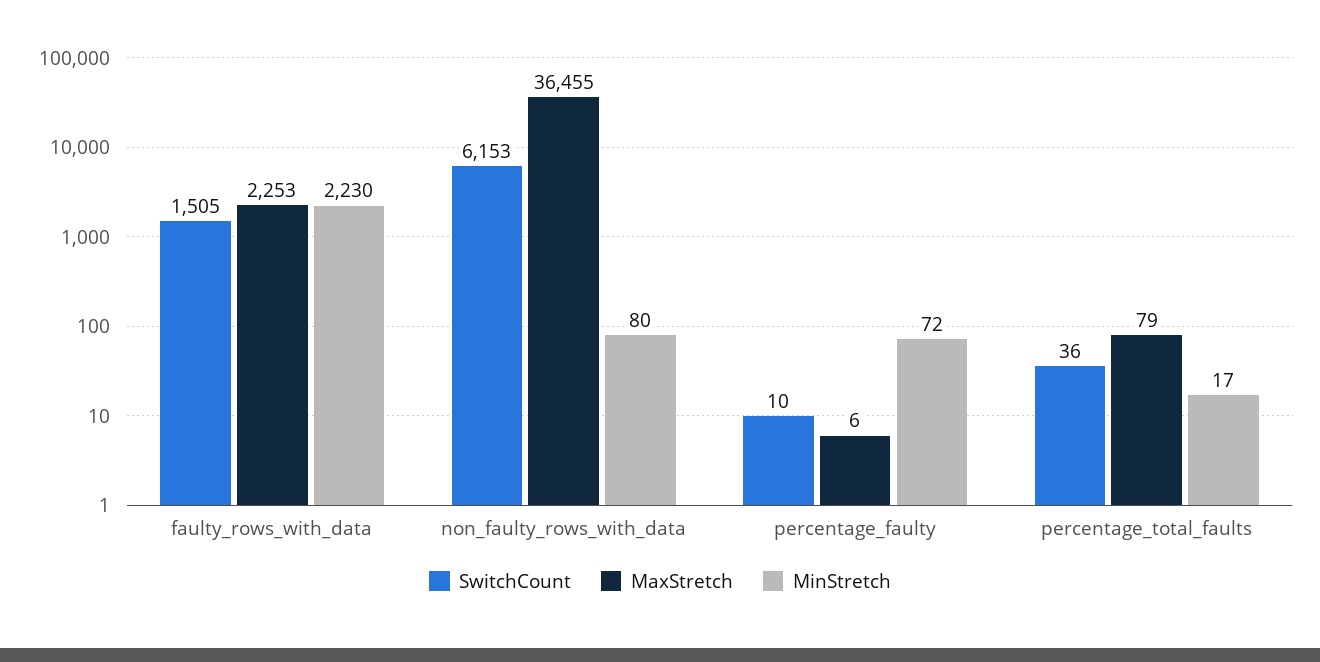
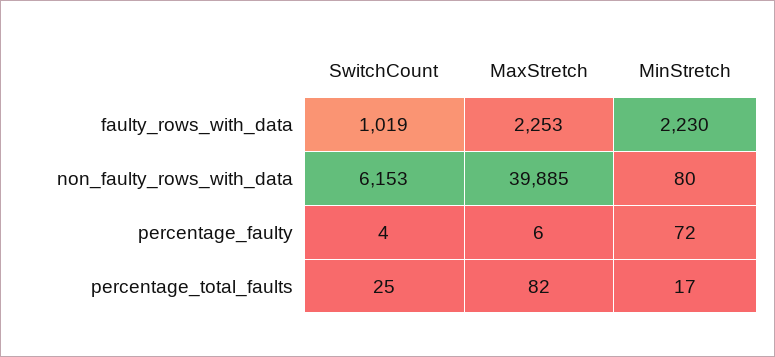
SwitchCount, faulty_rows_with_data: 1505 -> 1019
MaxStretch, non_faulty_rows_with_data: 36455 -> 39885
SwitchCount, percentage_faulty: 10 -> 4
SwitchCount, percentage_total_faults: 36 -> 25
MaxStretch, percentage_total_faults: 79 -> 82

